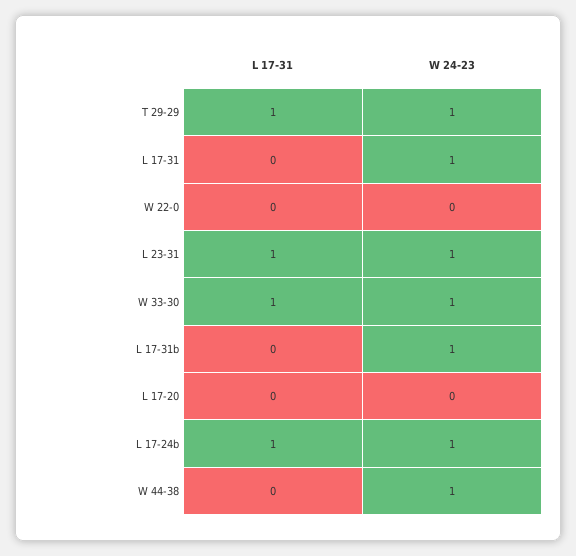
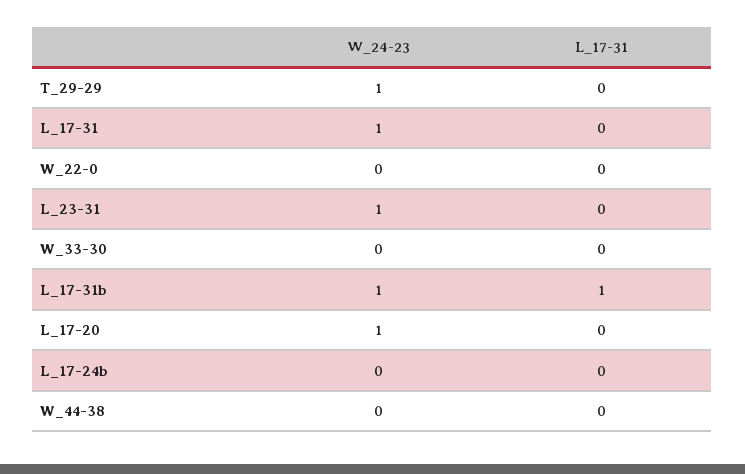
L 17-31, T 29-29: 1 -> 0
L 17-31, L 23-31: 1 -> 0
L 17-31, W 33-30: 1 -> 0
W 24-23, W 33-30: 1 -> 0
L 17-31, L 17-31b: 0 -> 1
W 24-23, L 17-20: 0 -> 1
L 17-31, L 17-24b: 1 -> 0
W 24-23, L 17-24b: 1 -> 0
W 24-23, W 44-38: 1 -> 0

